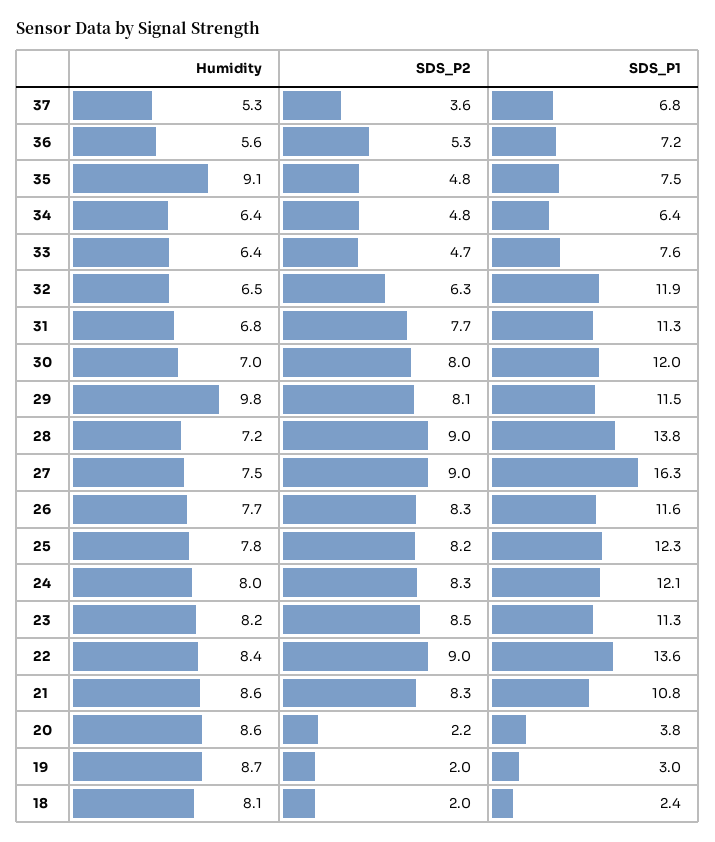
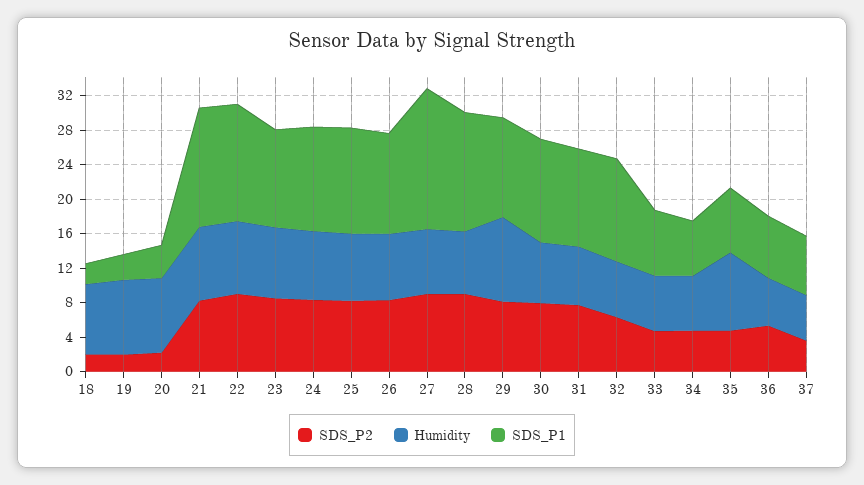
SDS_P1, 21: 10.8 -> 14

